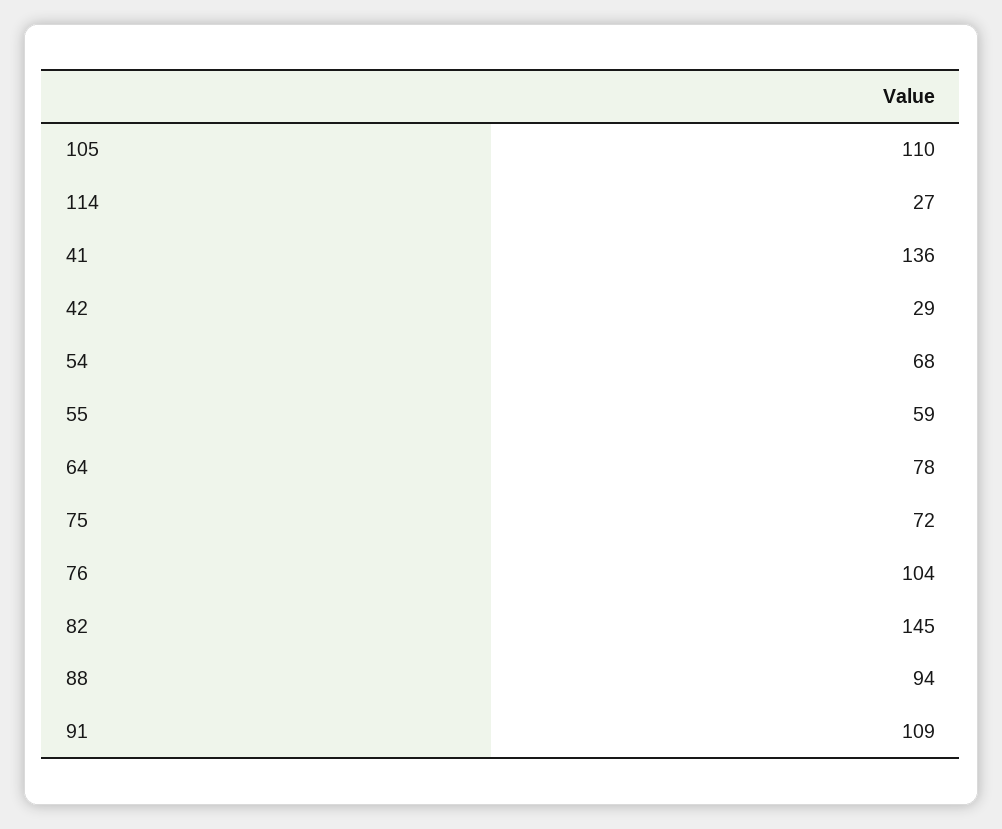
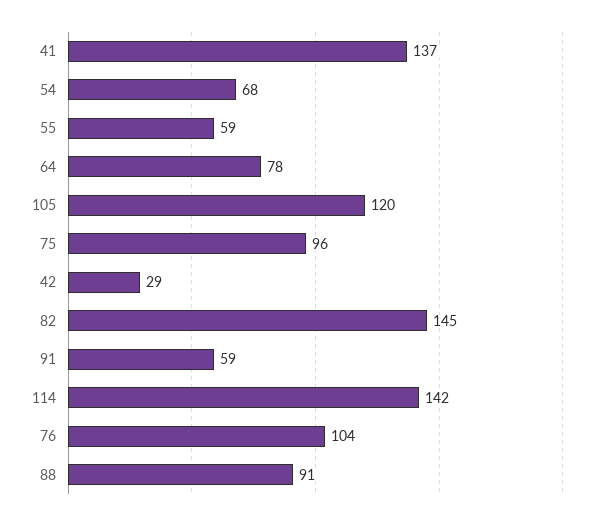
105: 110 -> 120
114: 27 -> 142
41: 136 -> 137
75: 72 -> 96
88: 94 -> 91
91: 109 -> 59

